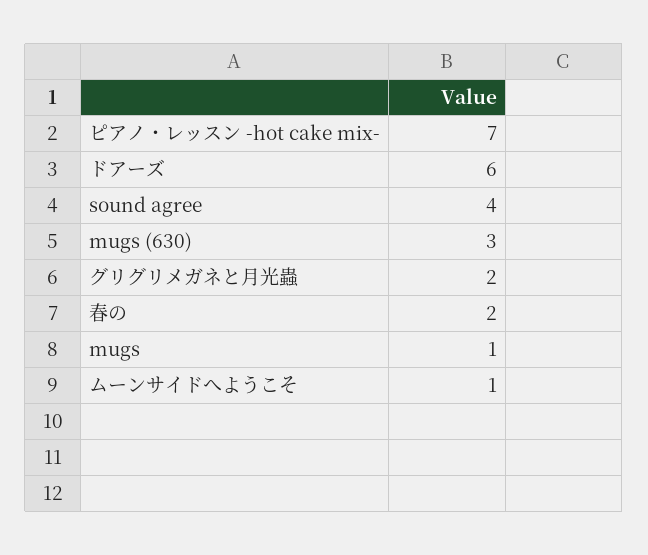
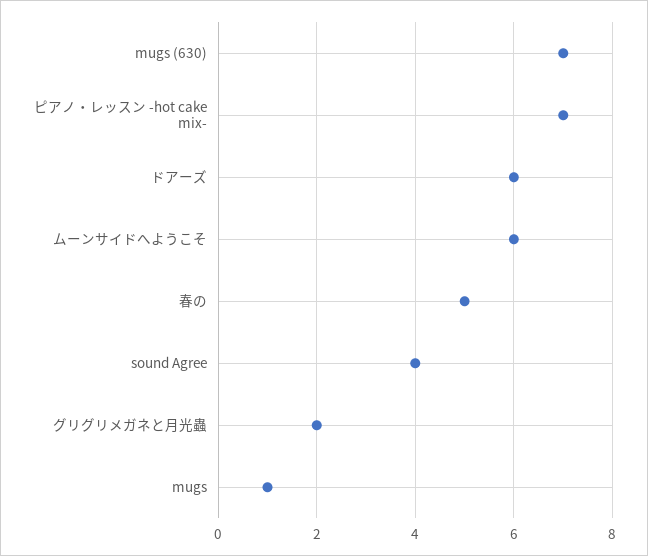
mugs (630): 3 -> 7
春の: 2 -> 5
ムーンサイドへようこそ: 1 -> 6

